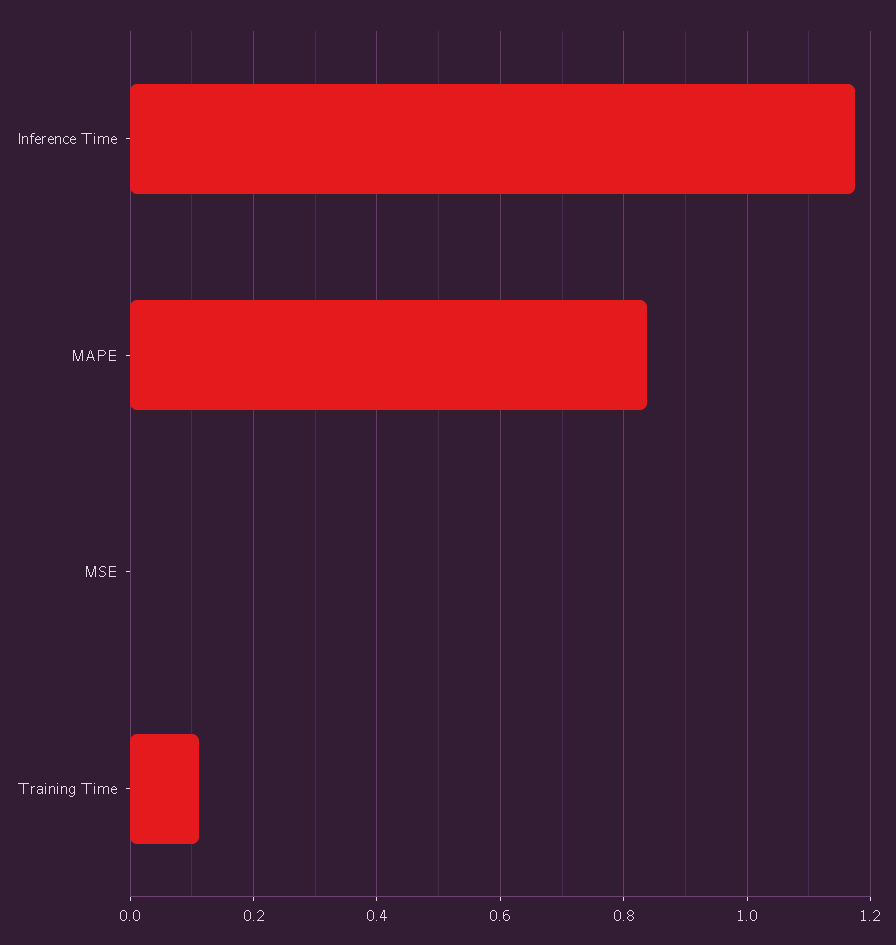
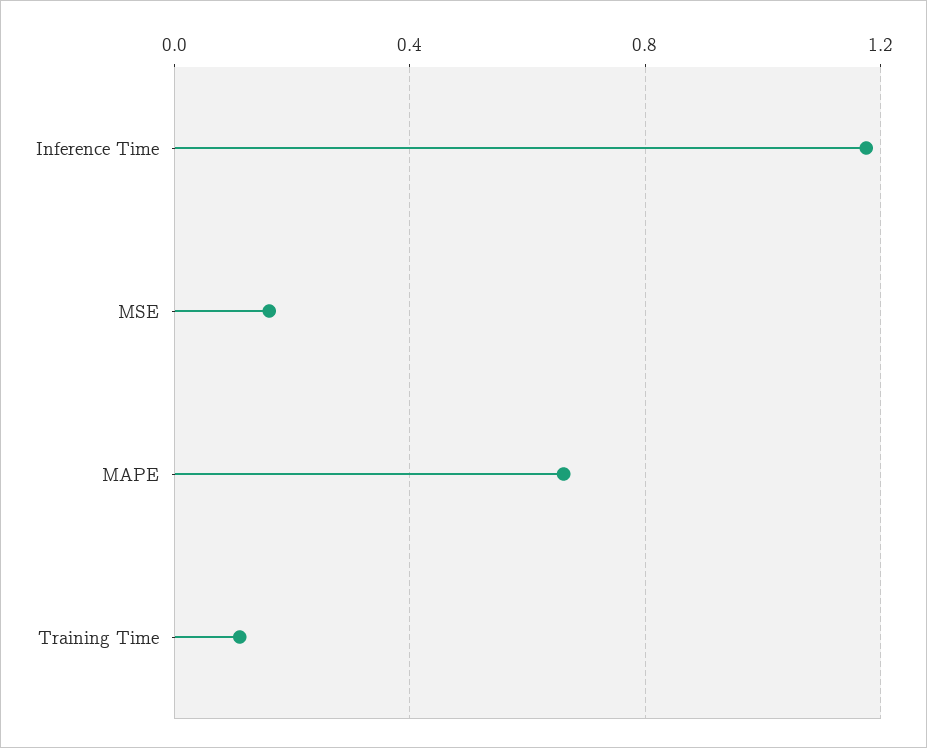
MAPE: 0.84 -> 0.65
MSE: 0 -> 0.15

